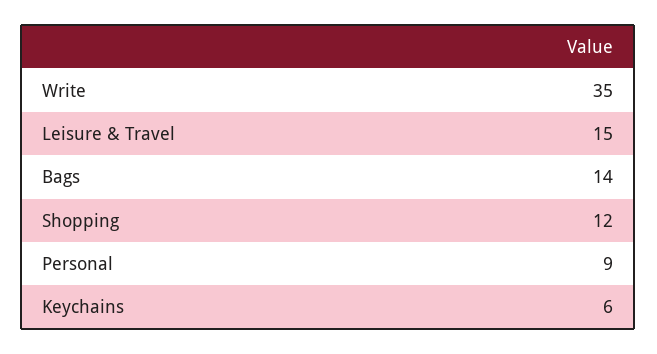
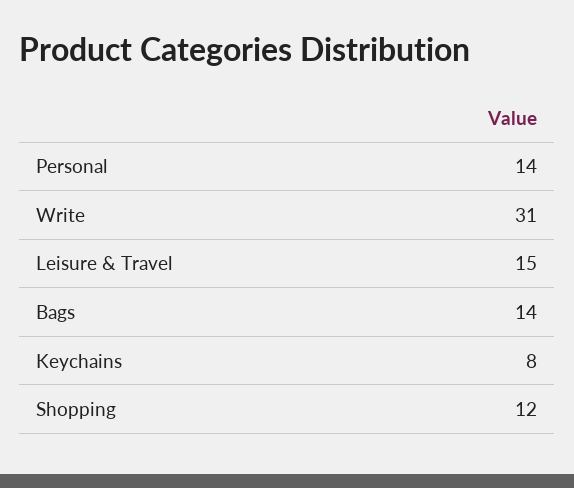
Write: 35 -> 31
Personal: 9 -> 14
Keychains: 6 -> 8

